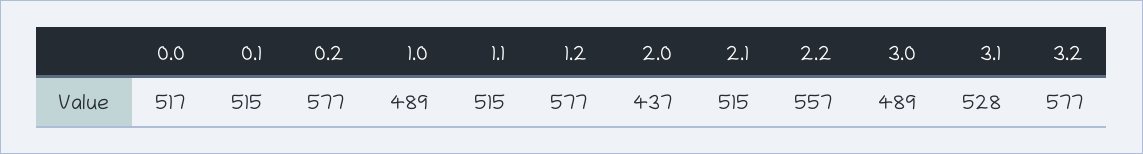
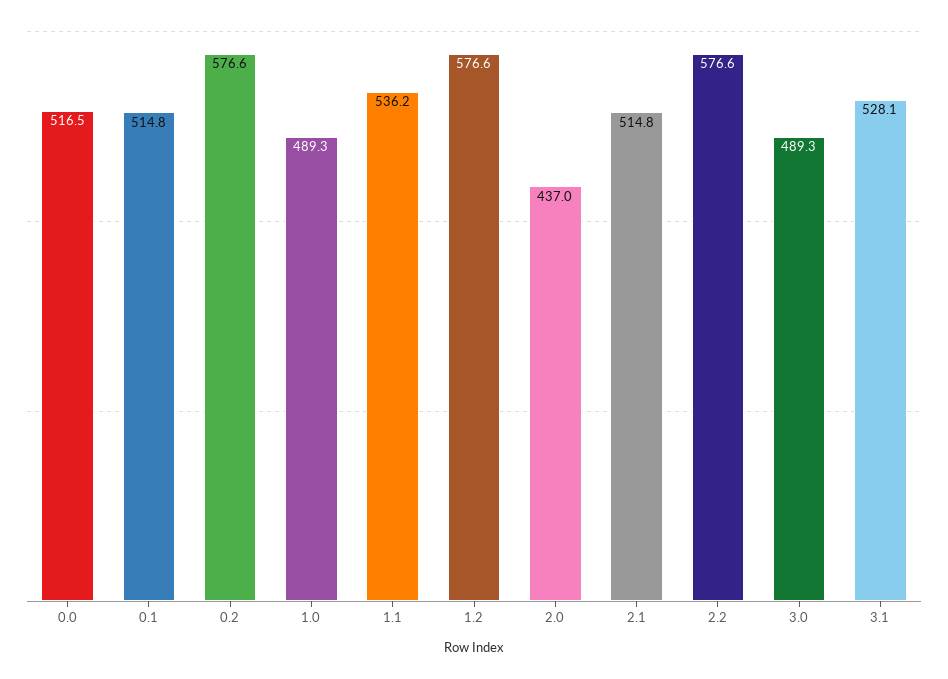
1.1: 515 -> 536.2
2.2: 557 -> 576.6
3.2: 577 -> none

